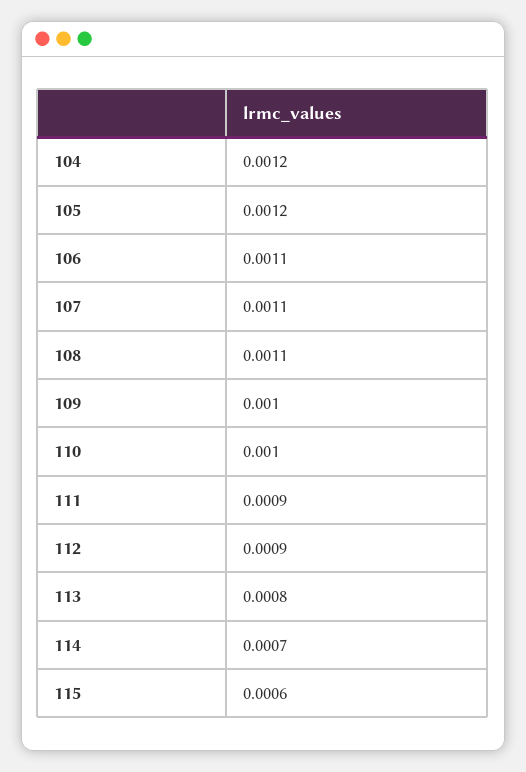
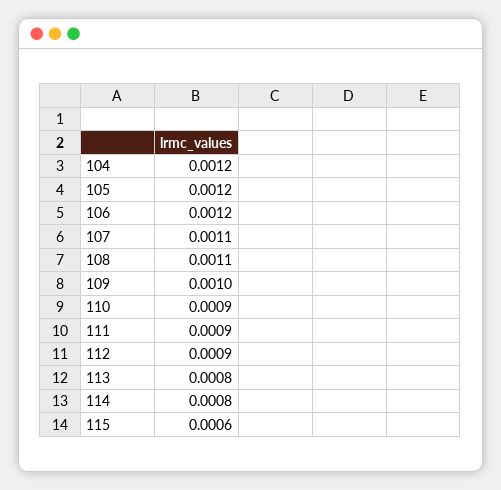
106: 0.0011 -> 0.0012
110: 0.001 -> 0.0009
114: 0.0007 -> 0.0008

